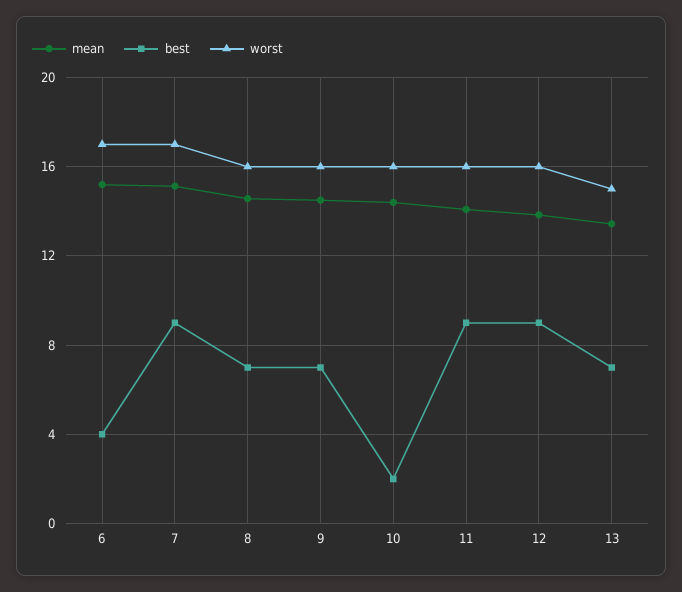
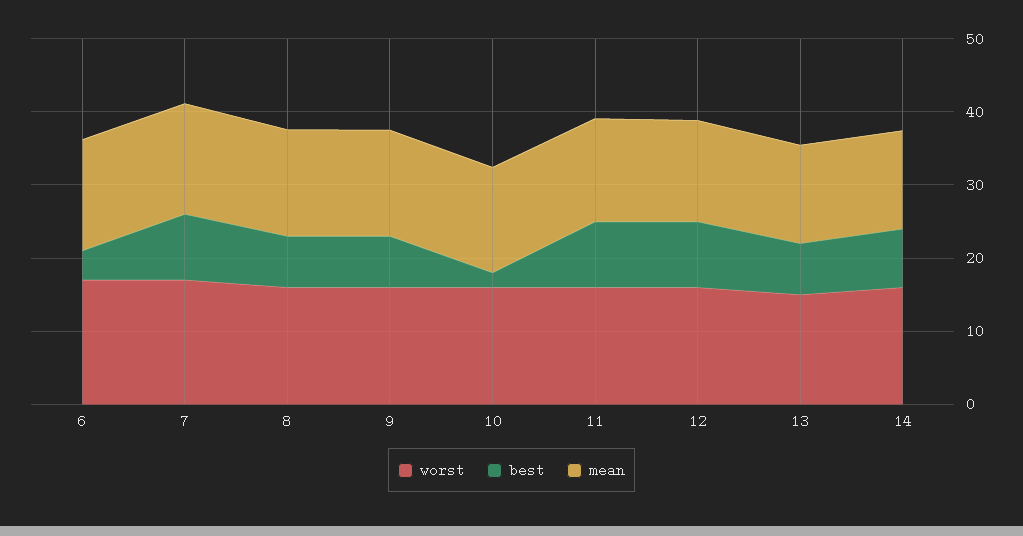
worst, 14: none -> 16
best, 14: none -> 8
mean, 14: none -> 14

